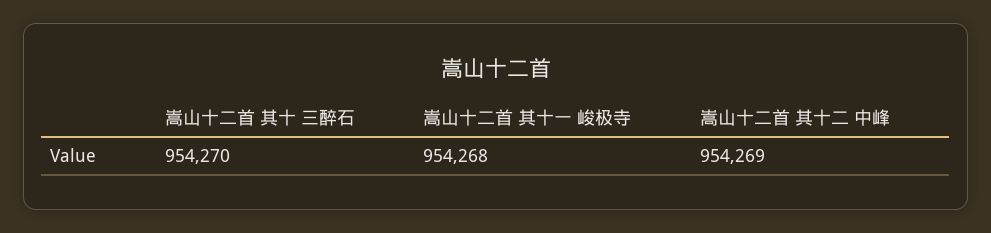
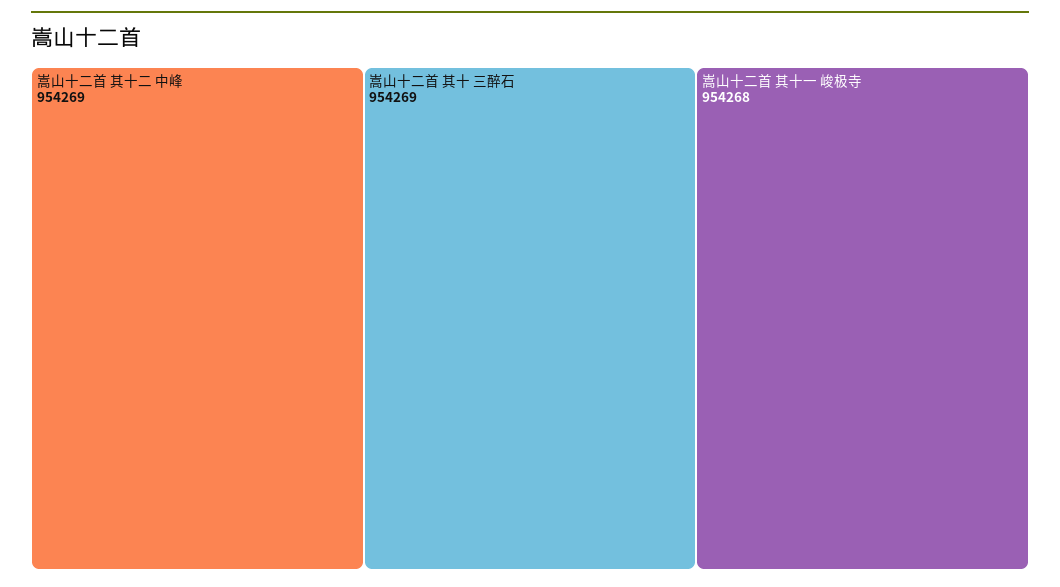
嵩山十二首 其十 三醉石: 954270 -> 954269

